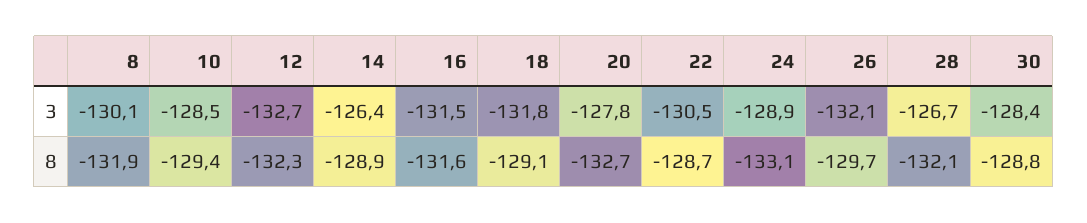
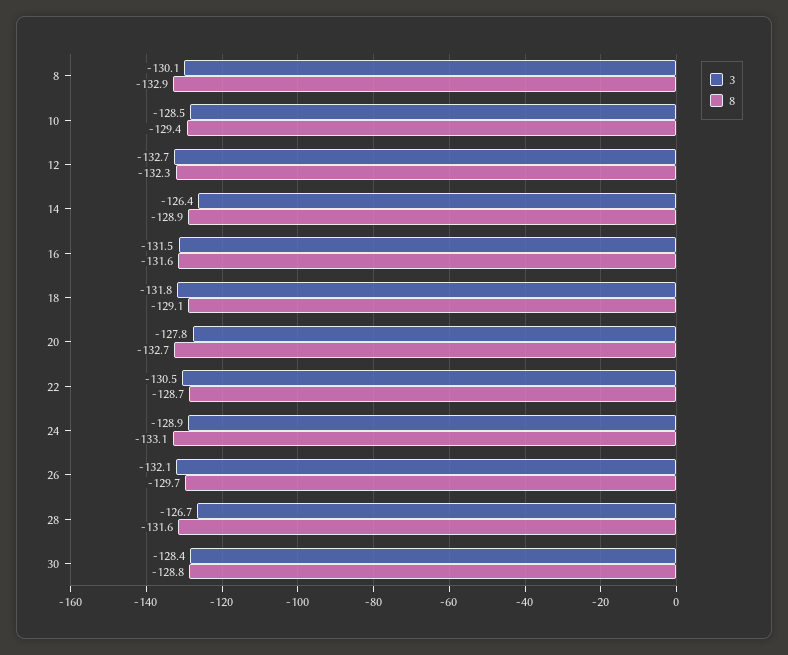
8, 8: -131.9 -> -132.9
8, 28: -132.1 -> -131.6

